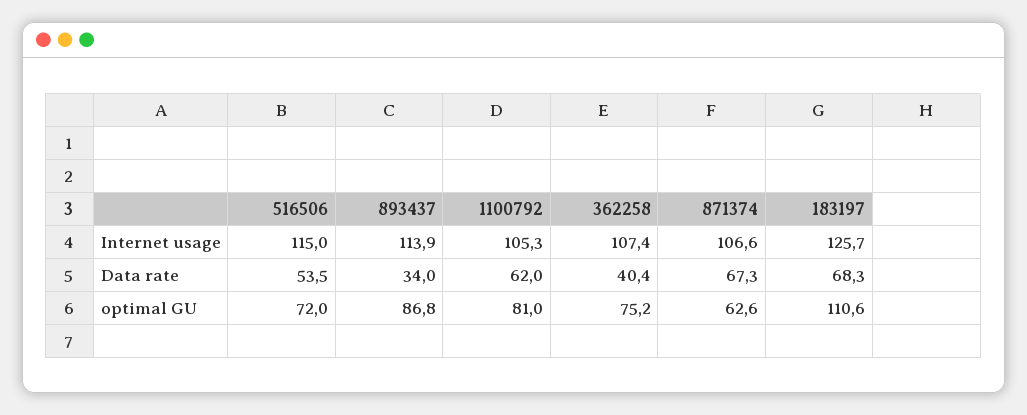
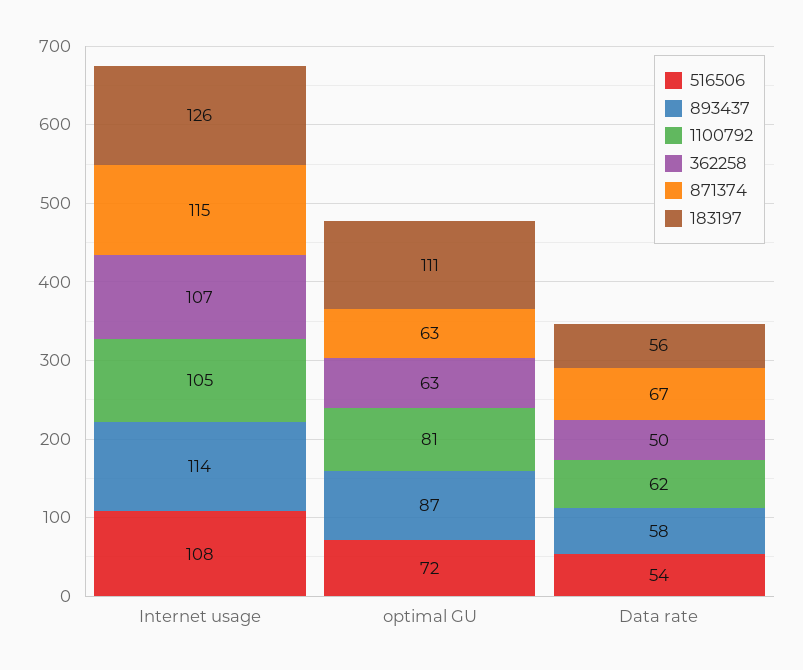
516506, Internet usage: 115 -> 108
871374, Internet usage: 106.6 -> 115
893437, Data rate: 34 -> 58
362258, Data rate: 40.4 -> 50
183197, Data rate: 68.3 -> 56
362258, optimal GU: 75.2 -> 63

